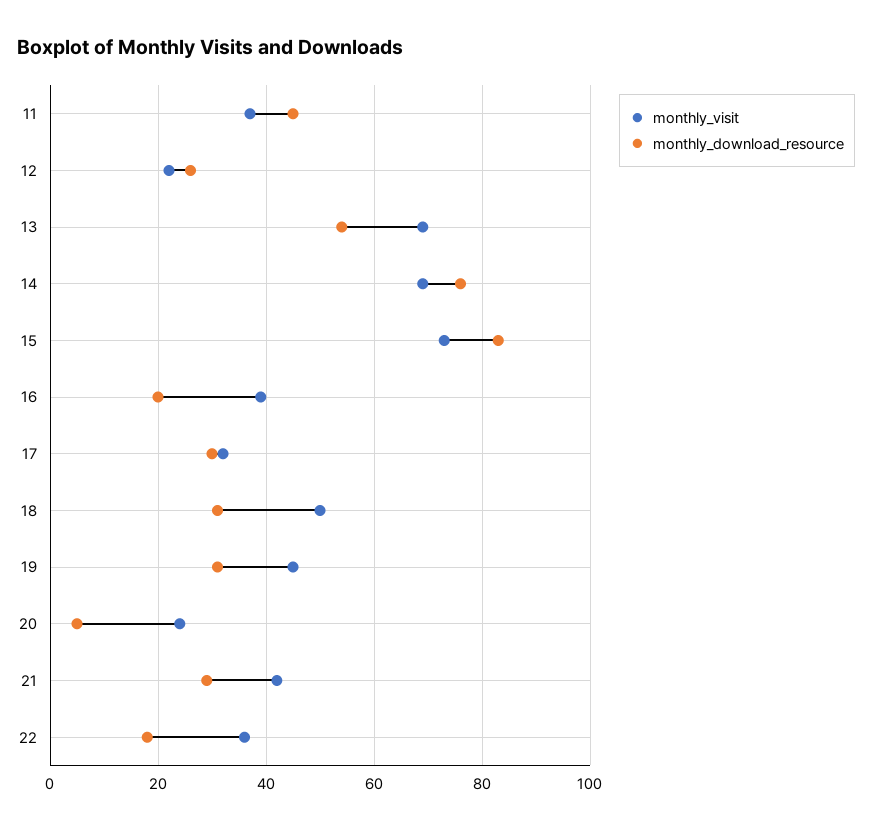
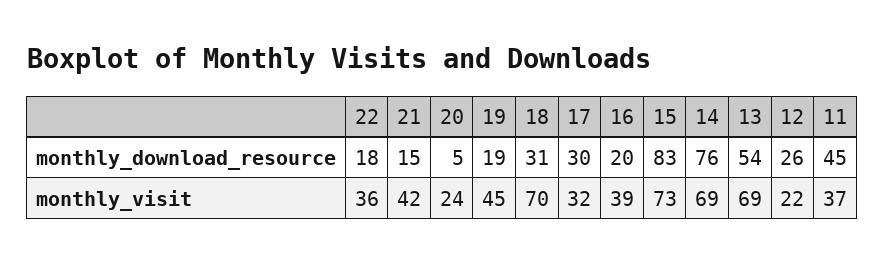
monthly_visit, 18: 50 -> 70
monthly_download_resource, 19: 30 -> 19
monthly_download_resource, 21: 30 -> 15

